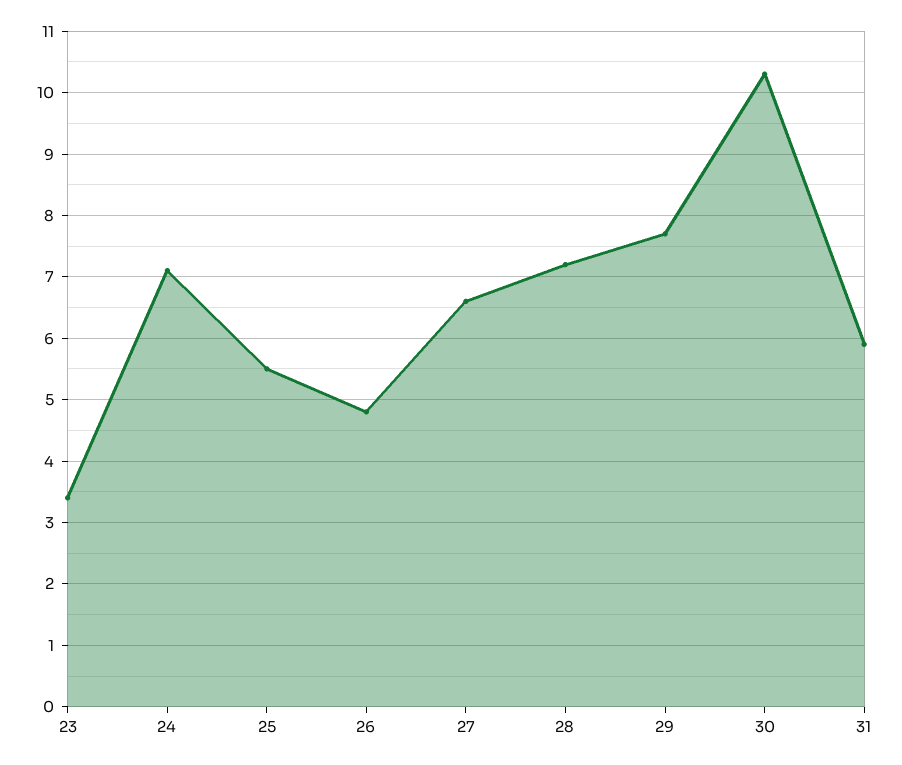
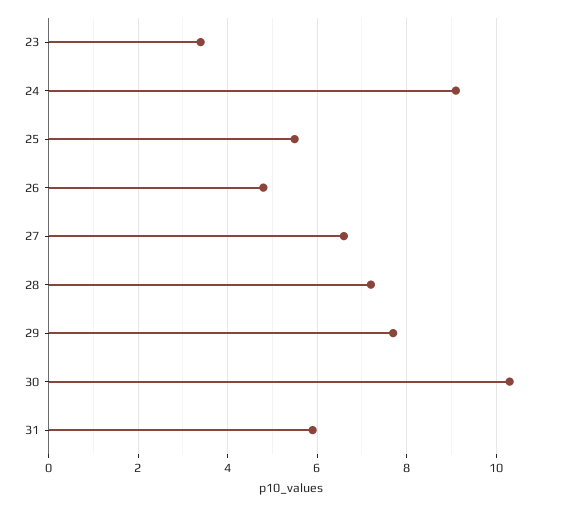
24: 7.1 -> 9

